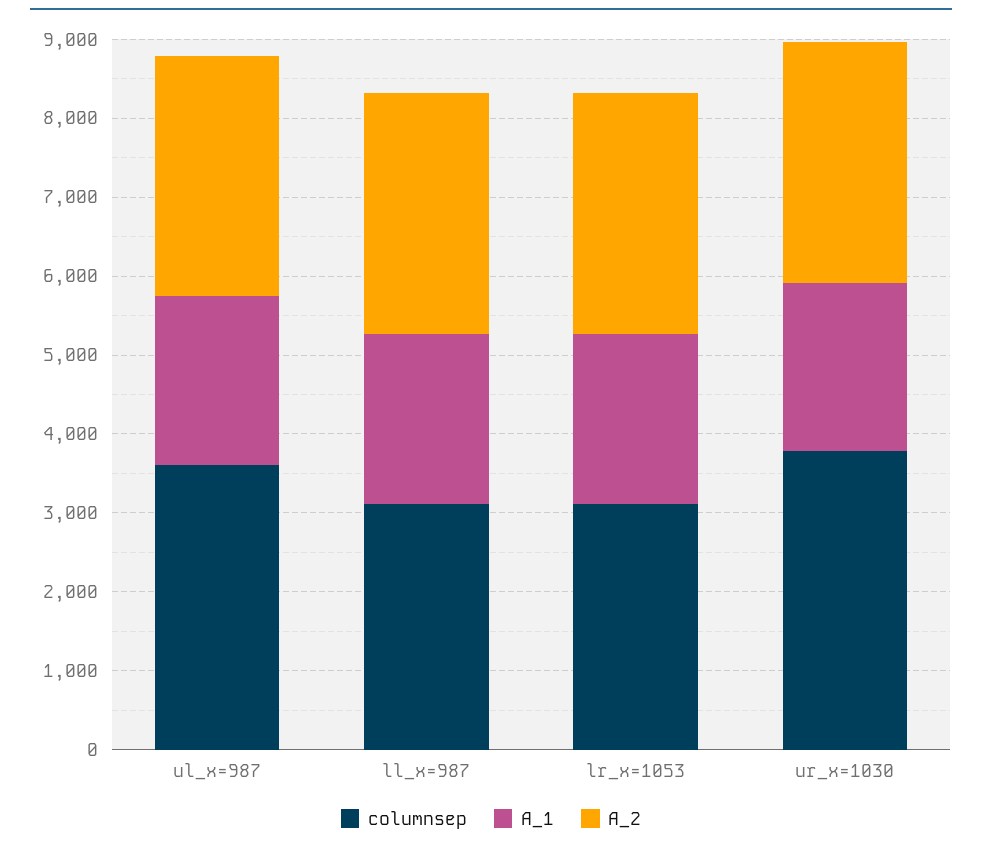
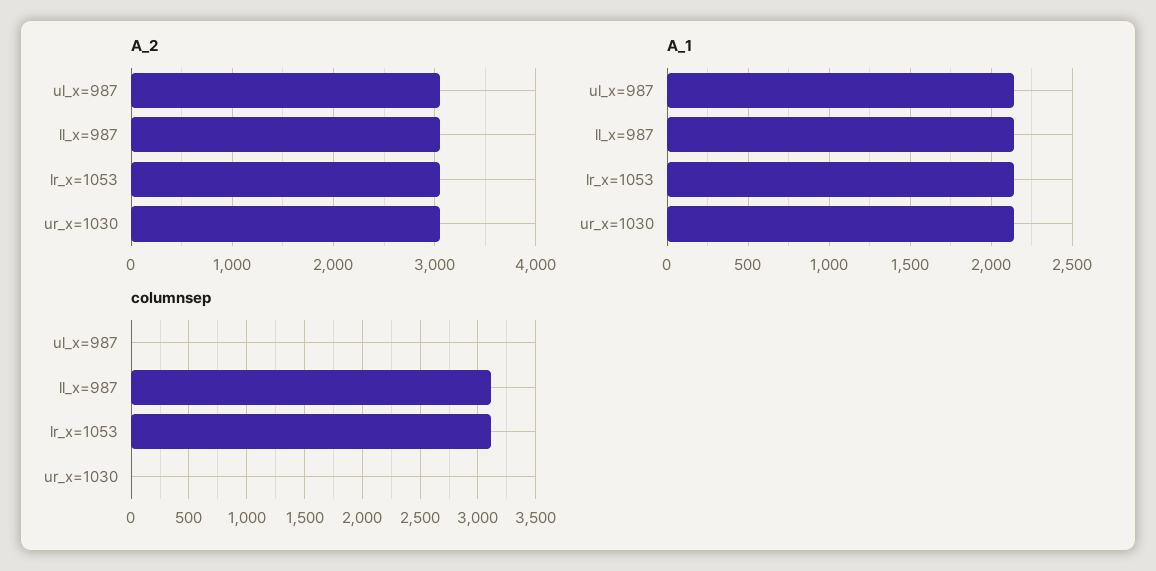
columnsep, ul_x=987: 3600 -> 0
columnsep, ur_x=1030: 3800 -> 0

